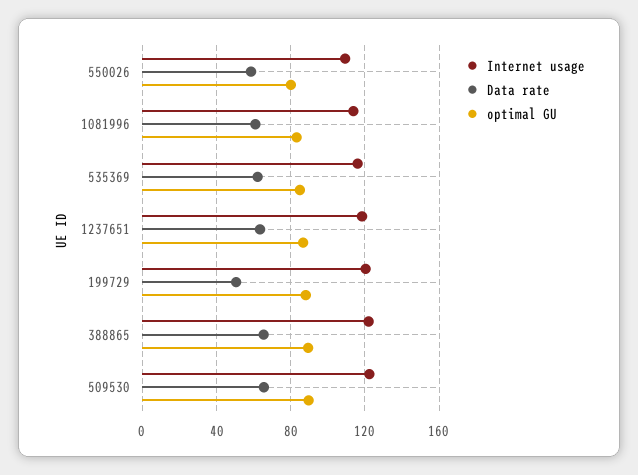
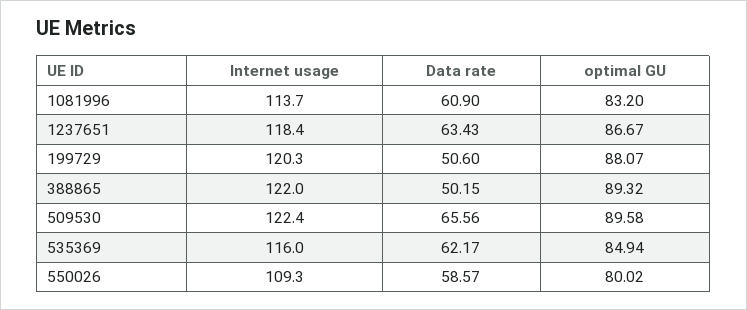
Data rate, 388865: 65 -> 50.15

